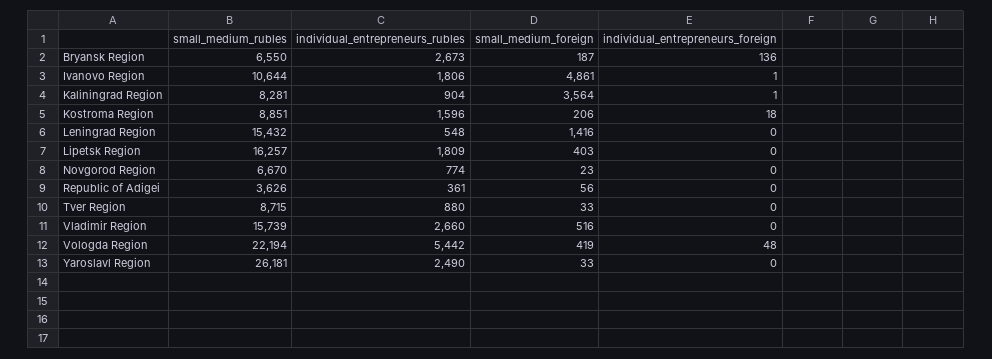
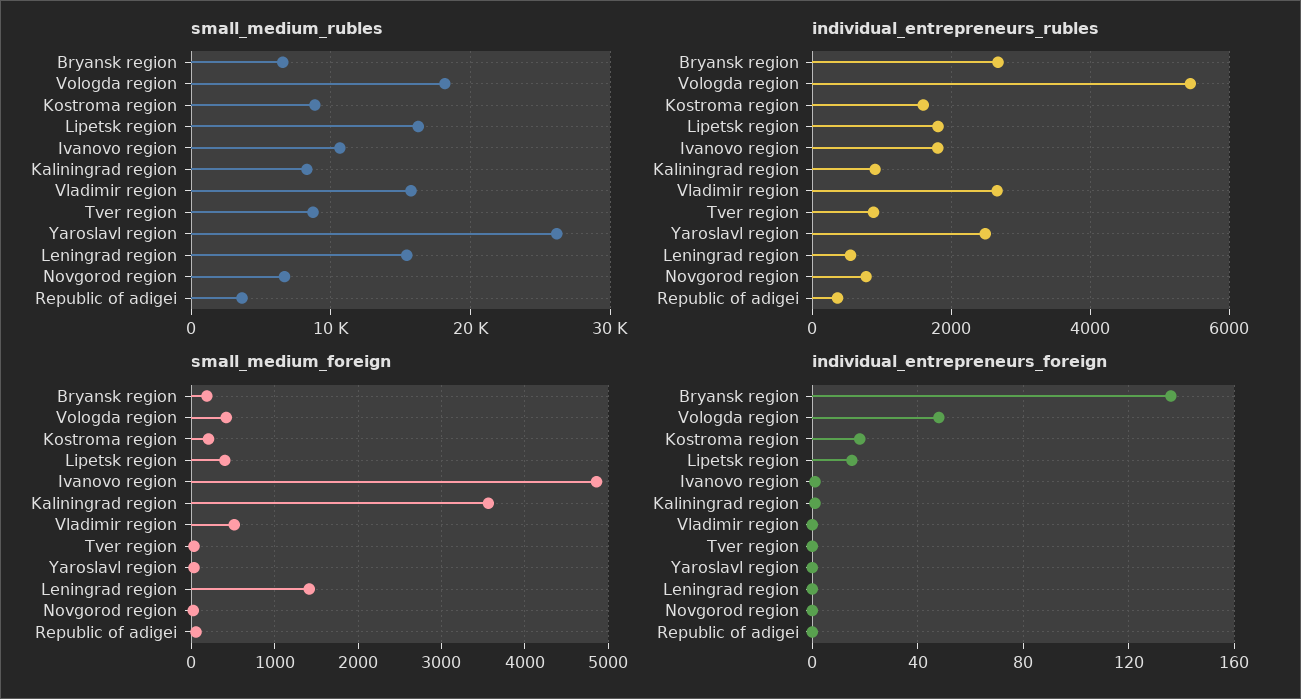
individual_entrepreneurs_foreign, Lipetsk Region: 0 -> 15
small_medium_rubles, Vologda Region: 22194 -> 18000

